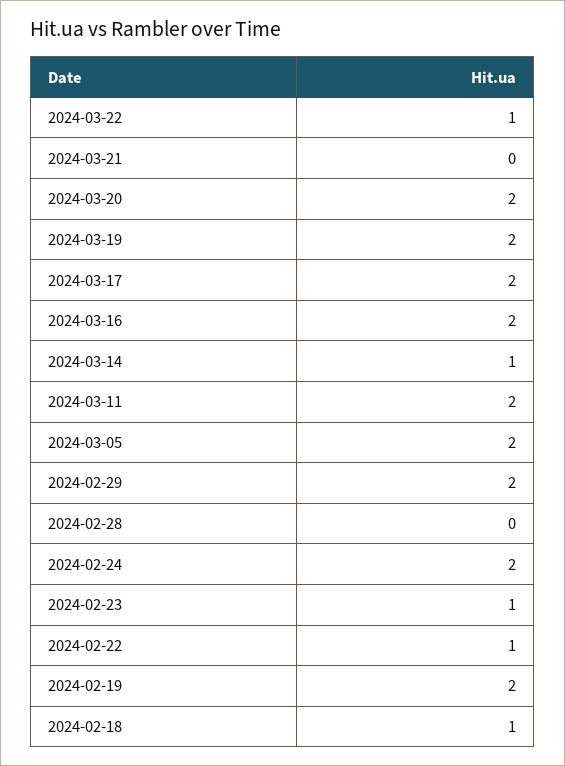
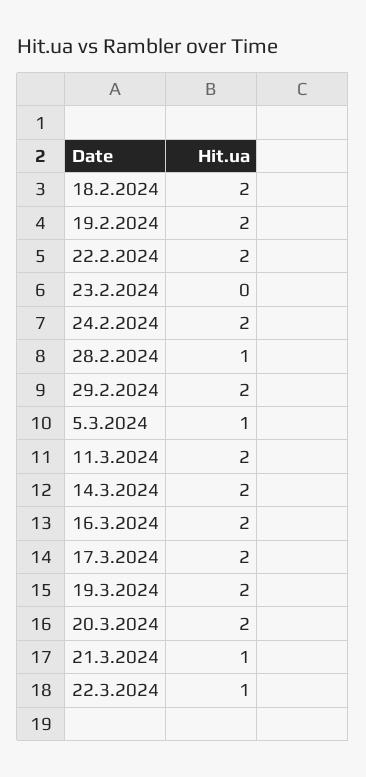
2024-03-21: 0 -> 1
2024-03-14: 1 -> 2
2024-03-05: 2 -> 1
2024-02-28: 0 -> 1
2024-02-23: 1 -> 0
2024-02-22: 1 -> 2
2024-02-18: 1 -> 2

